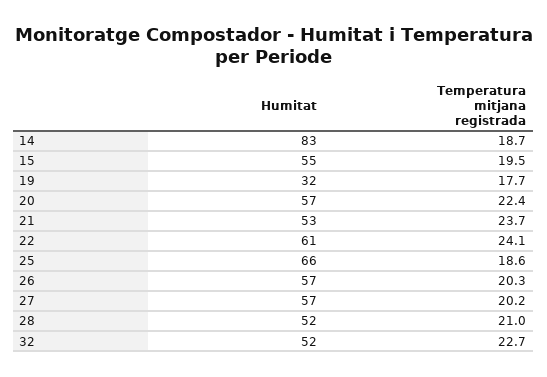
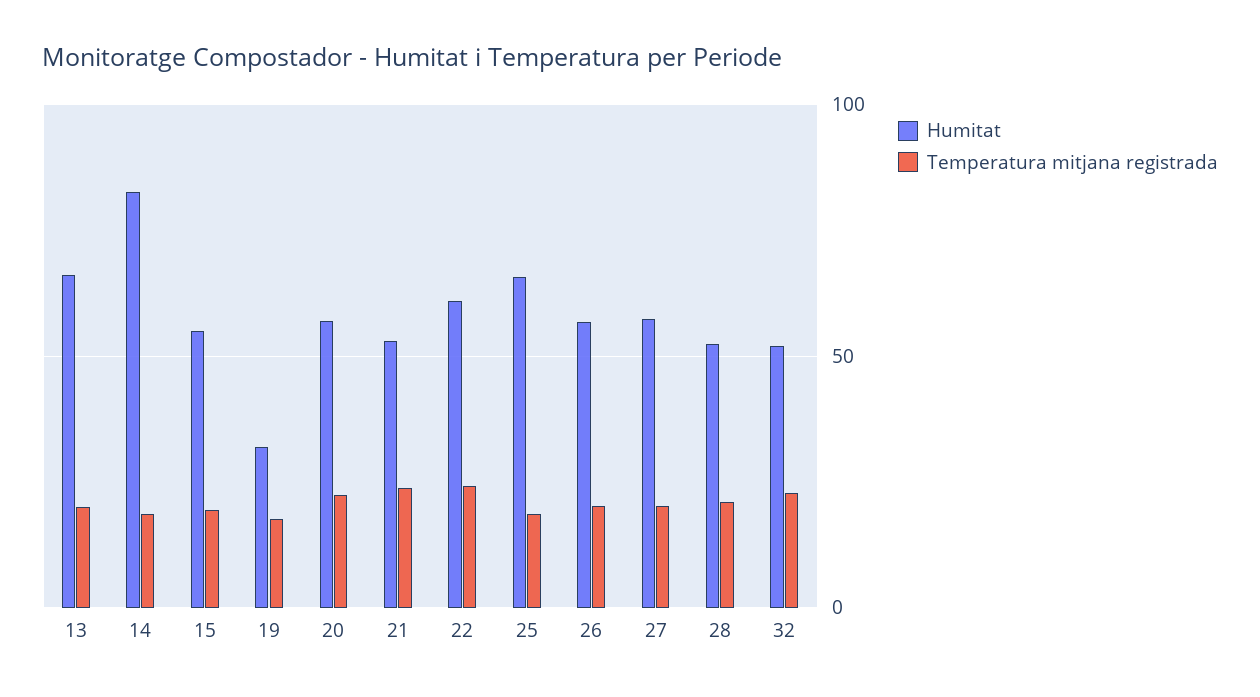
Humitat, 13: none -> 65
Temperatura mitjana registrada, 13: none -> 20

